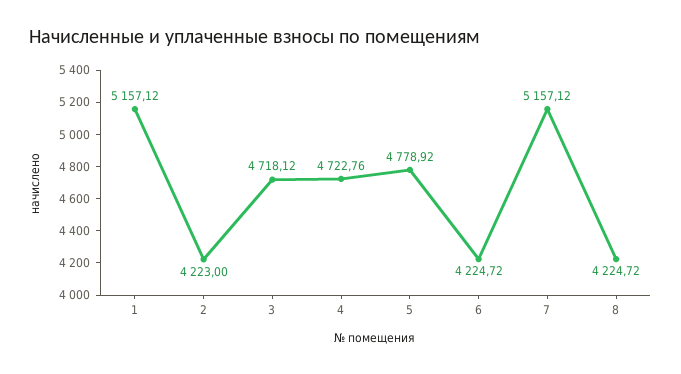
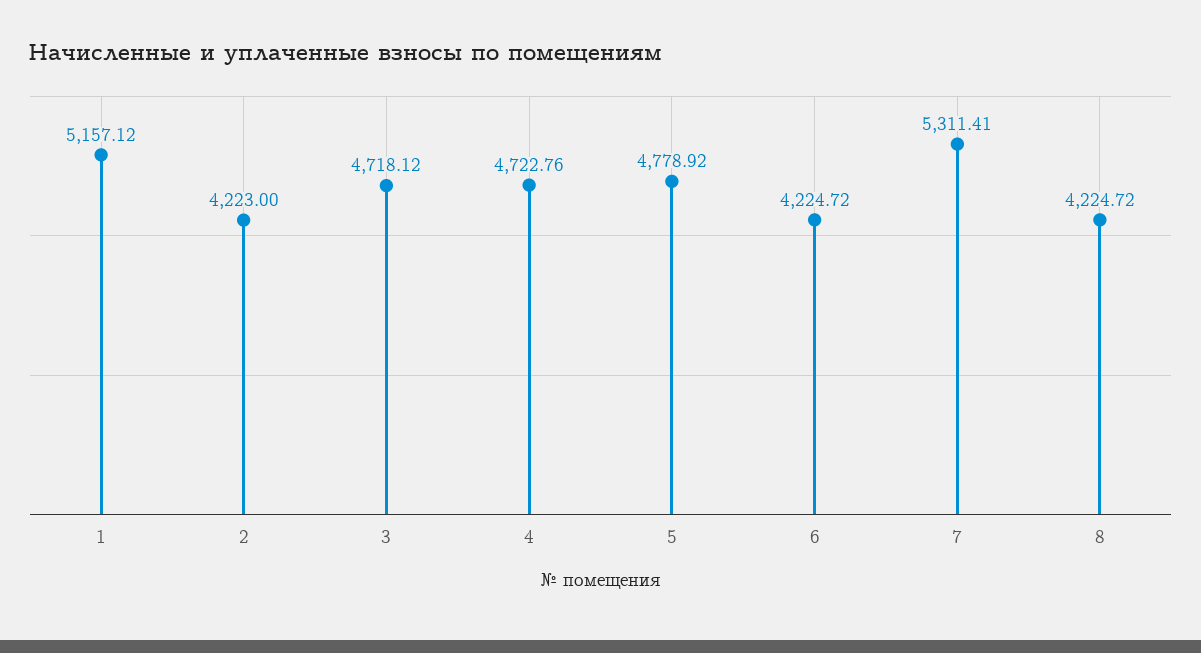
7: 5157.12 -> 5311.41

